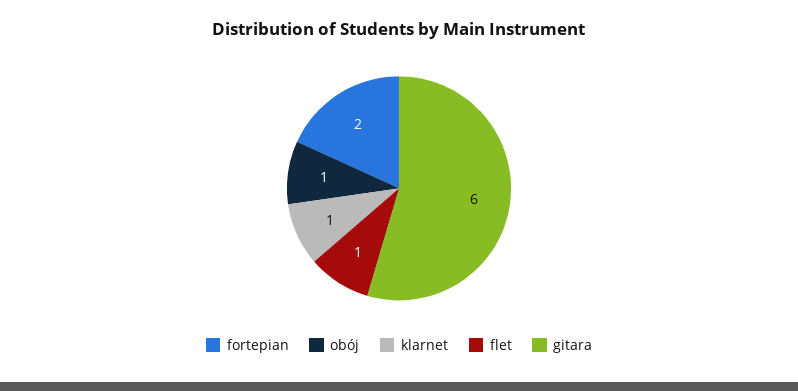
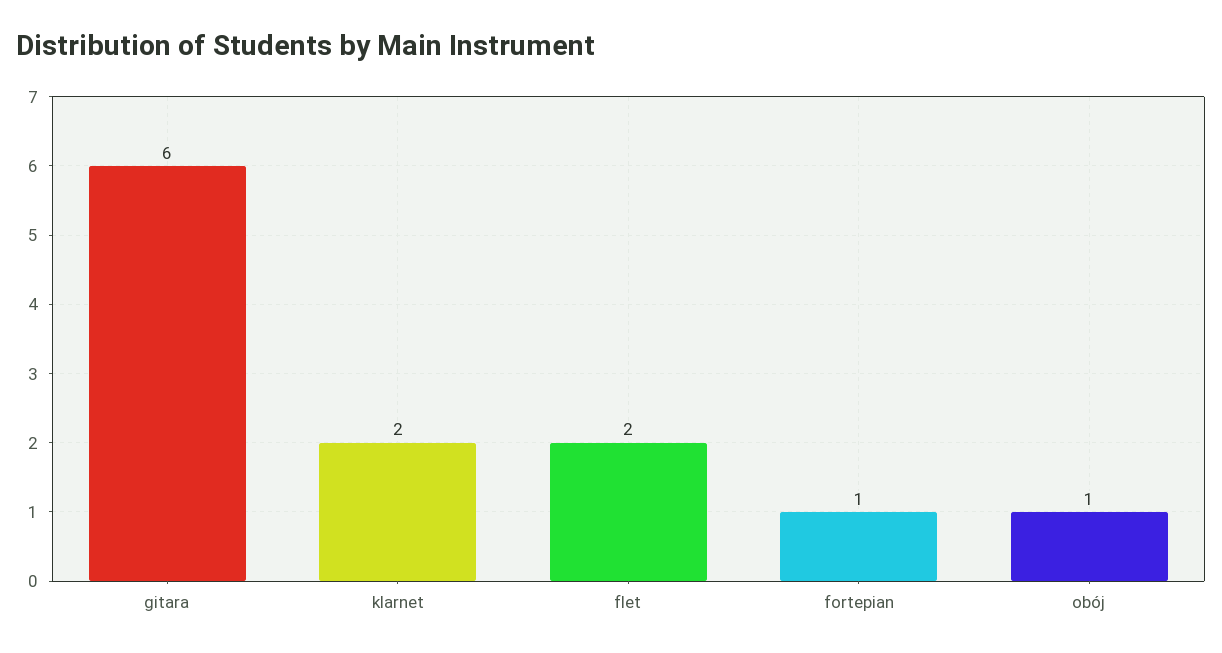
fortepian: 2 -> 1
klarnet: 1 -> 2
flet: 1 -> 2

